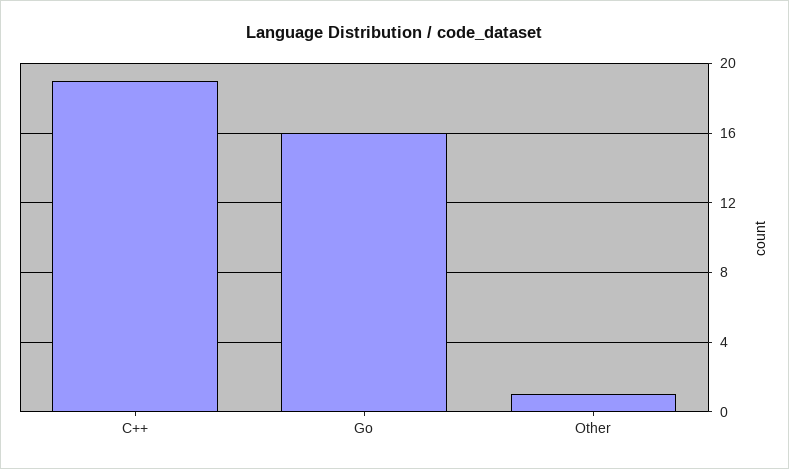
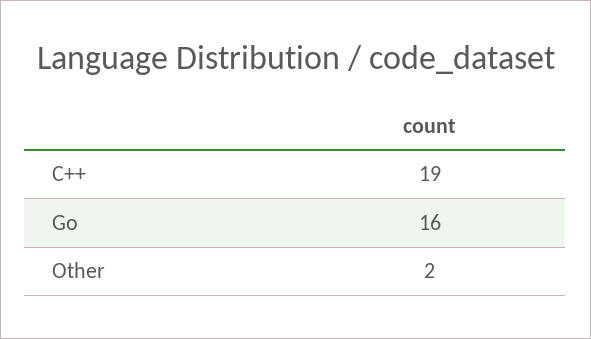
Other: 1 -> 2

